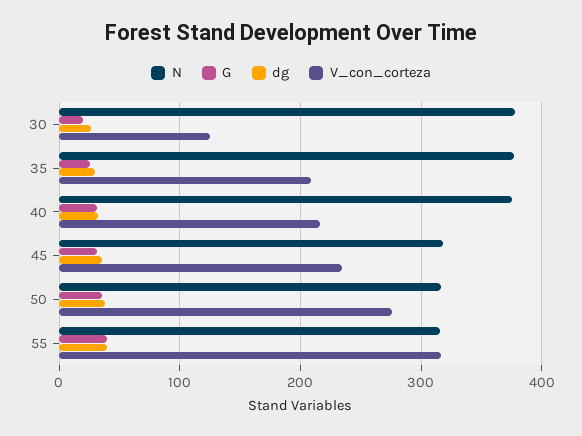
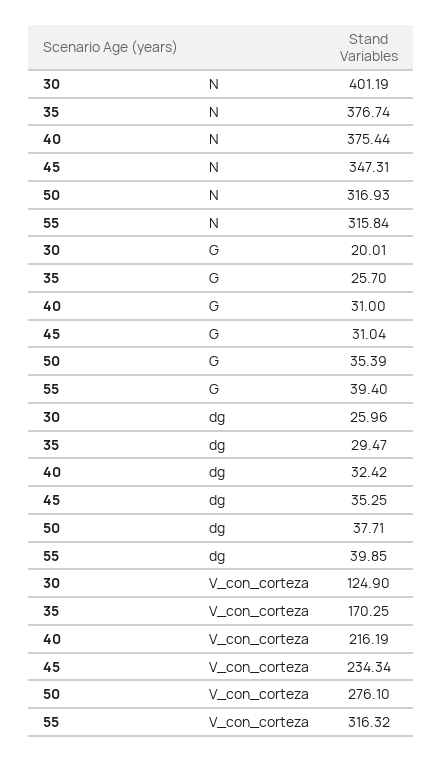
N, 30: 380 -> 401.19
V_con_corteza, 35: 210 -> 170.25
N, 45: 320 -> 347.31

